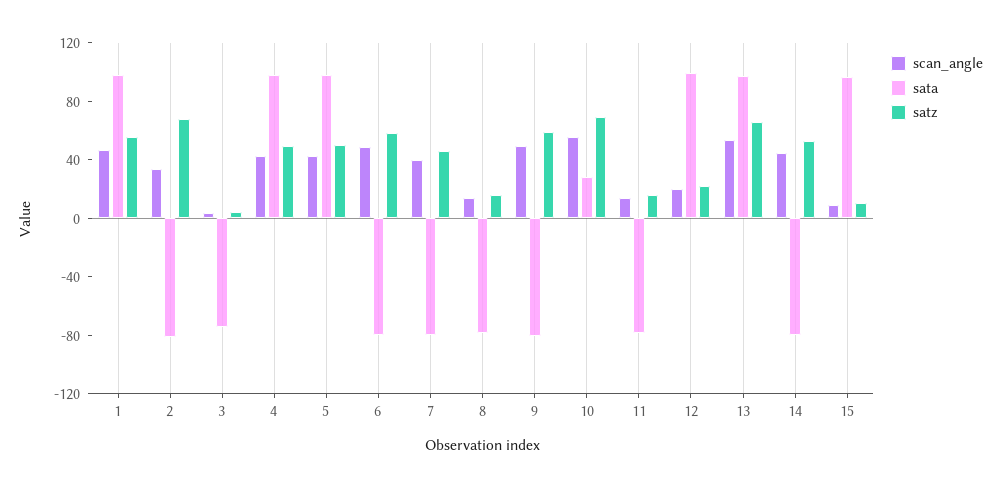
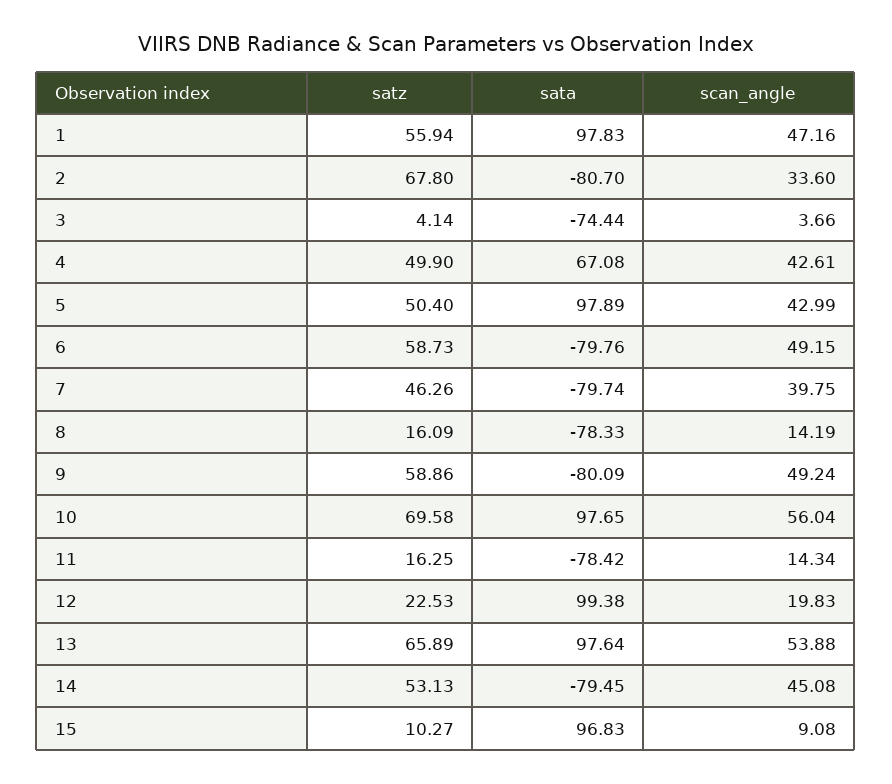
sata, 4: 100 -> 67.08
sata, 10: 30 -> 97.65

